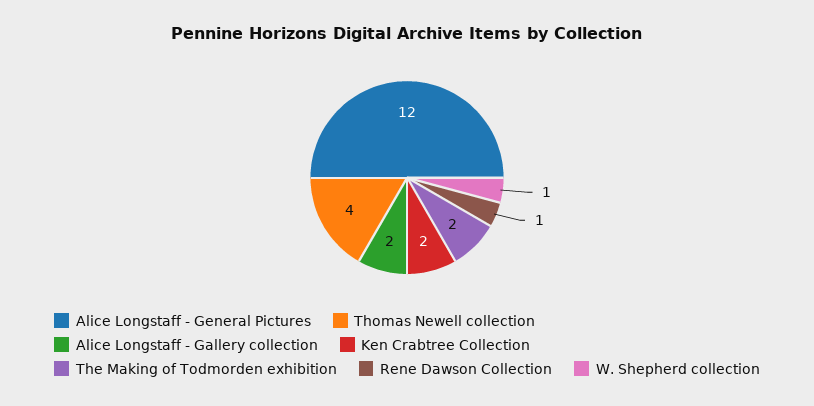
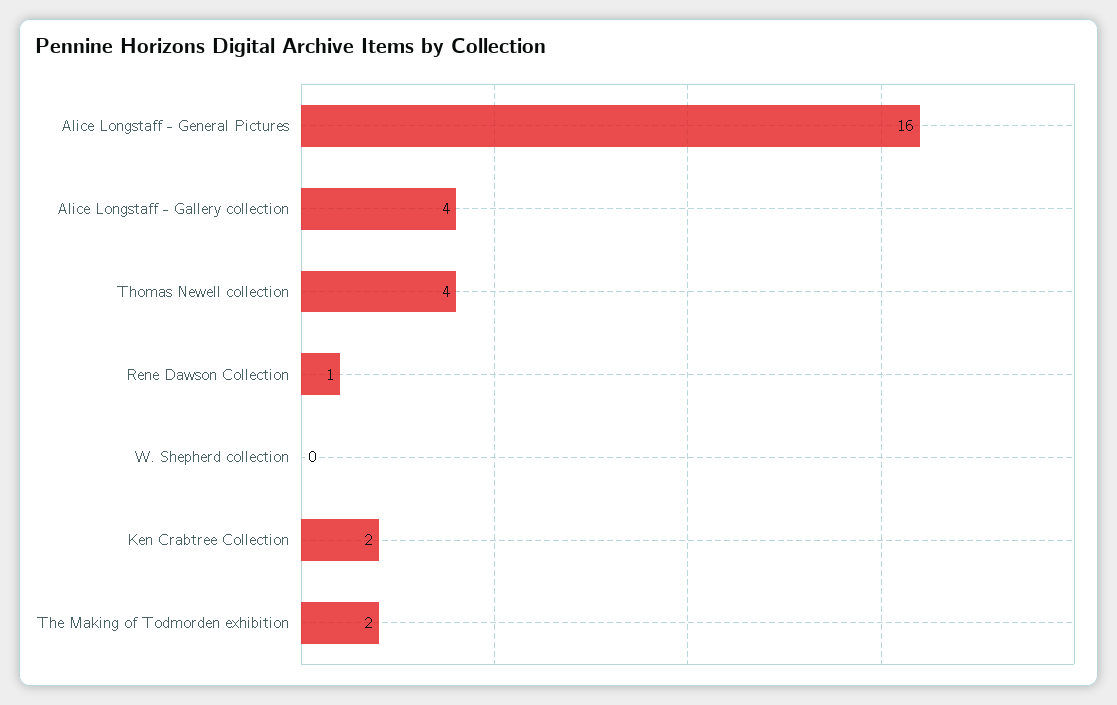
Alice Longstaff - General Pictures: 12 -> 16
Alice Longstaff - Gallery collection: 2 -> 4
W. Shepherd collection: 1 -> 0

